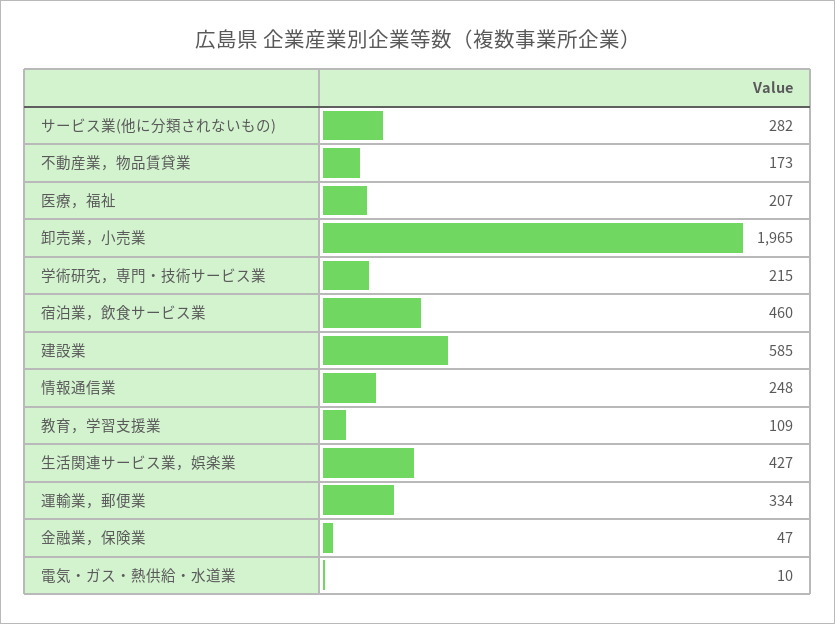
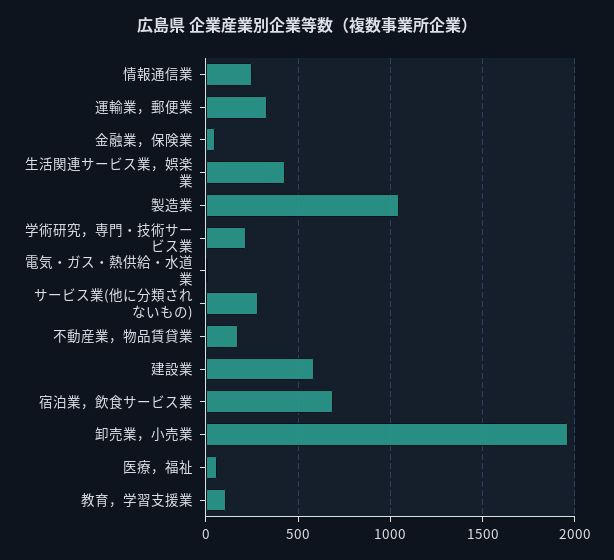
医療，福祉: 207 -> 50
宿泊業，飲食サービス業: 460 -> 700
製造業: none -> 1050

